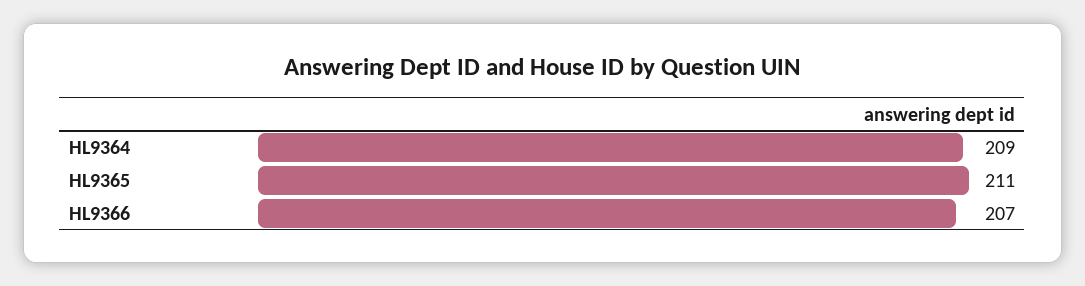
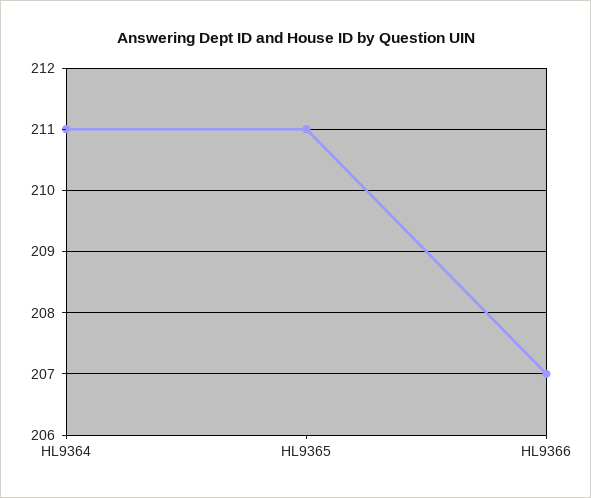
HL9364: 209 -> 211

